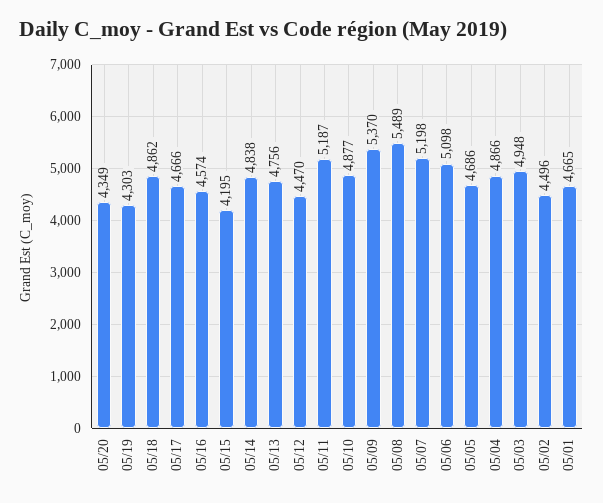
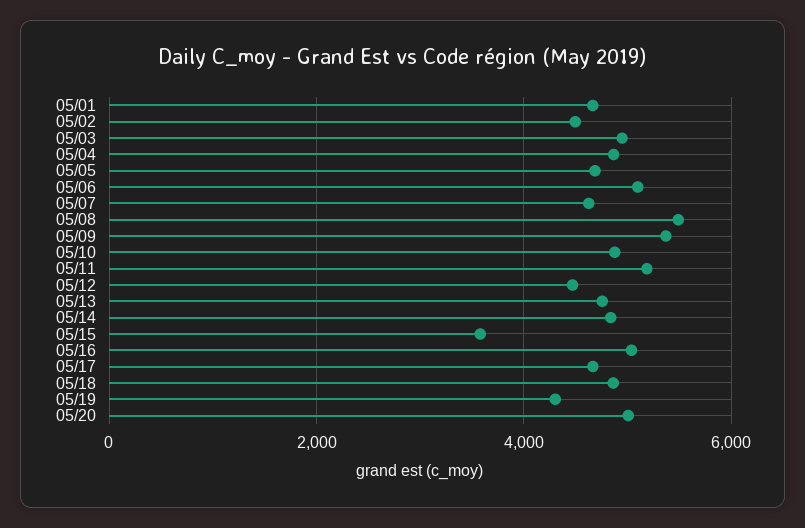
05/20: 4349 -> 5000
05/16: 4574 -> 5000
05/15: 4195 -> 3600
05/07: 5198 -> 4600

